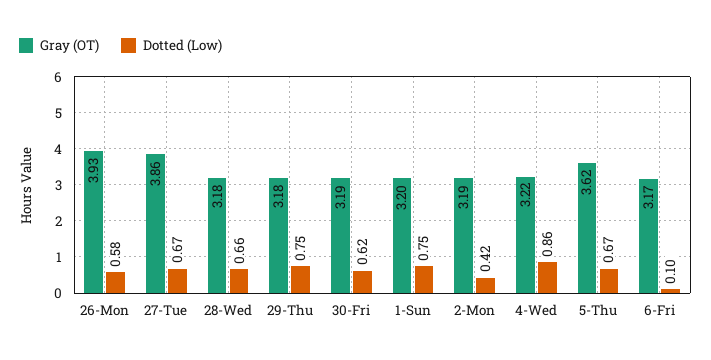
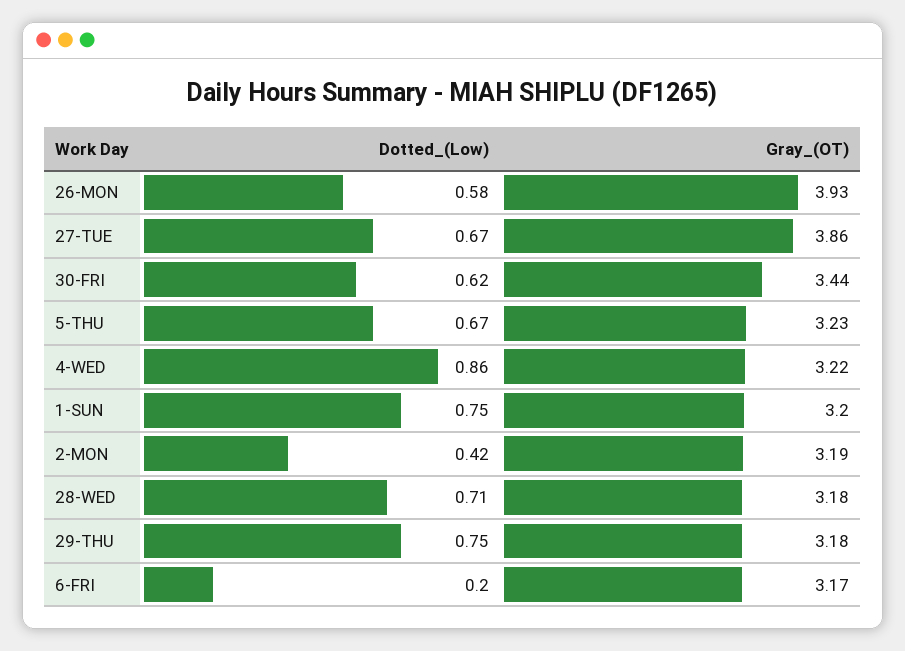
Dotted (Low), 28-Wed: 0.66 -> 0.71
Gray (OT), 30-Fri: 3.19 -> 3.44
Gray (OT), 5-Thu: 3.62 -> 3.23
Dotted (Low), 6-Fri: 0.1 -> 0.2

